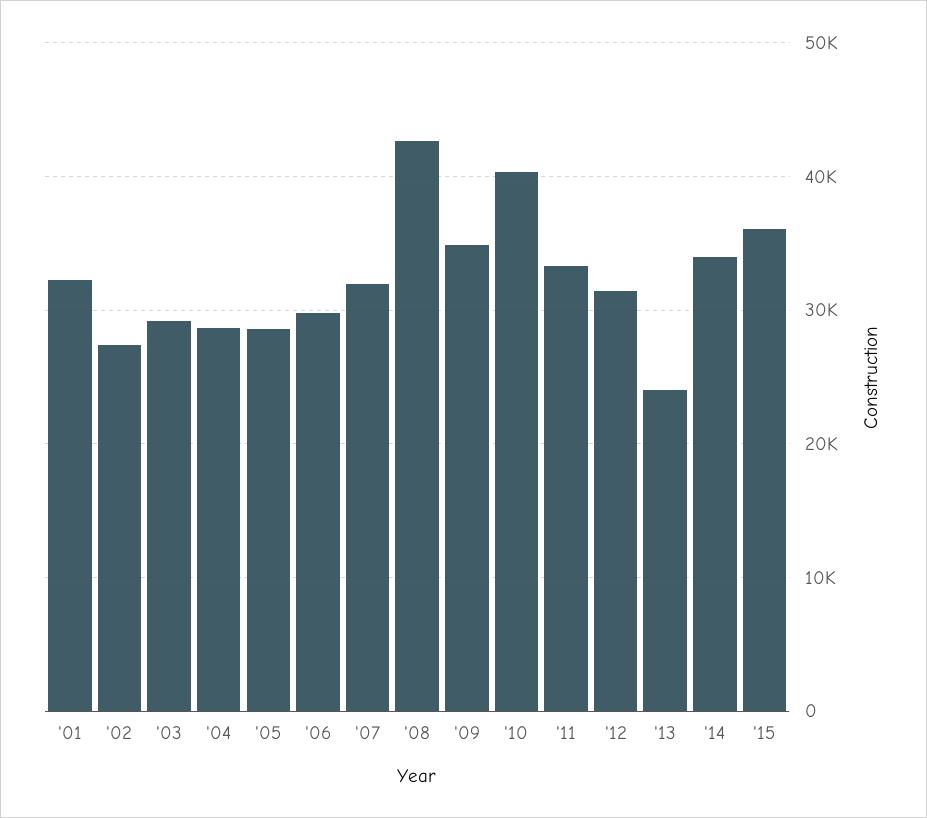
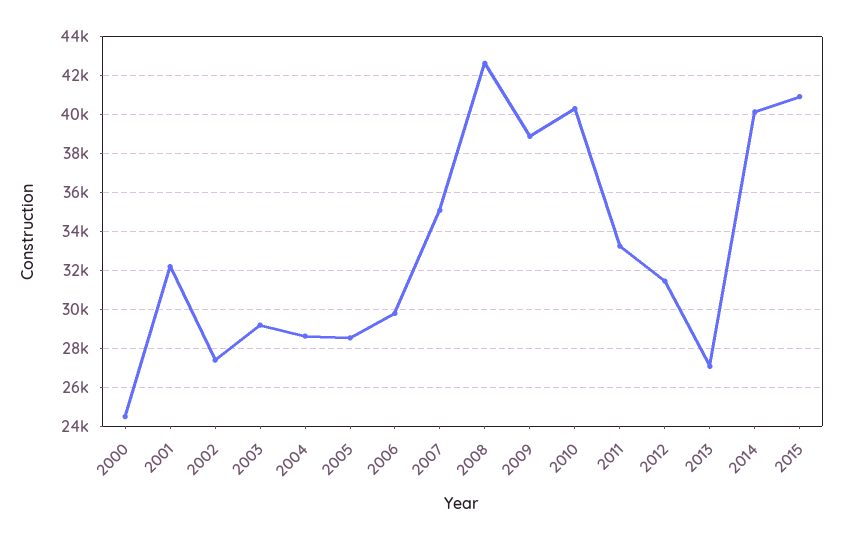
'07: 32000 -> 35000
'09: 35000 -> 39000
'13: 24000 -> 27000
'14: 34000 -> 40000
'15: 36000 -> 41000
2000: none -> 24500

